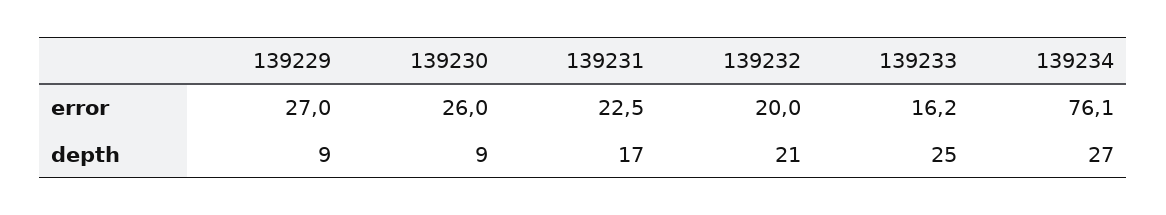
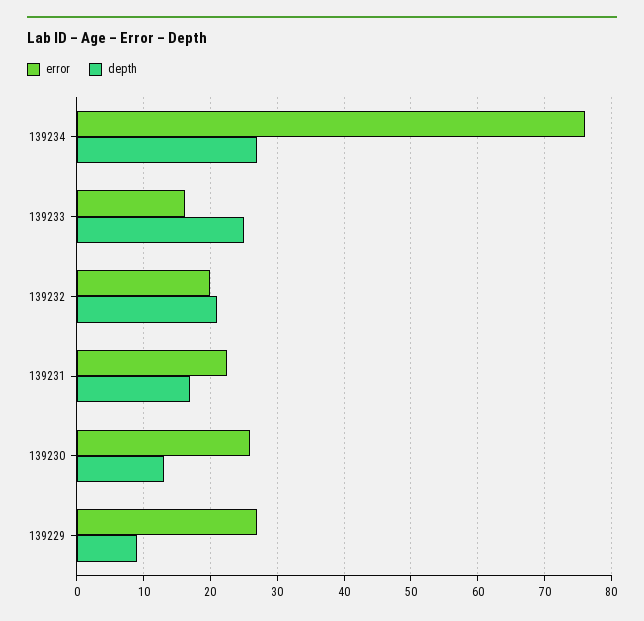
depth, 139230: 9 -> 13

